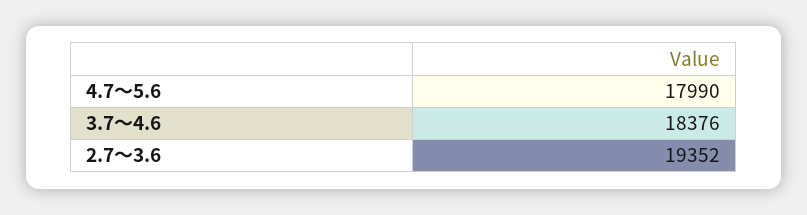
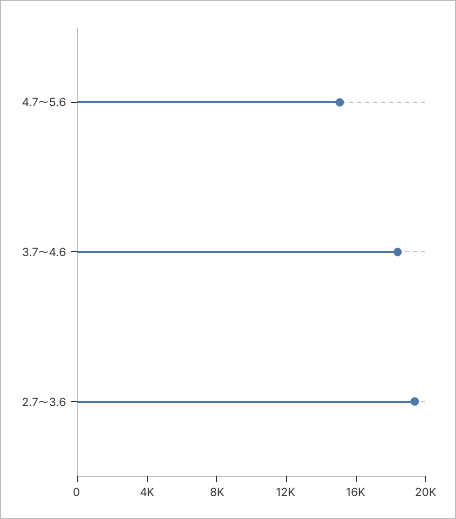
4.7～5.6: 17990 -> 15000

